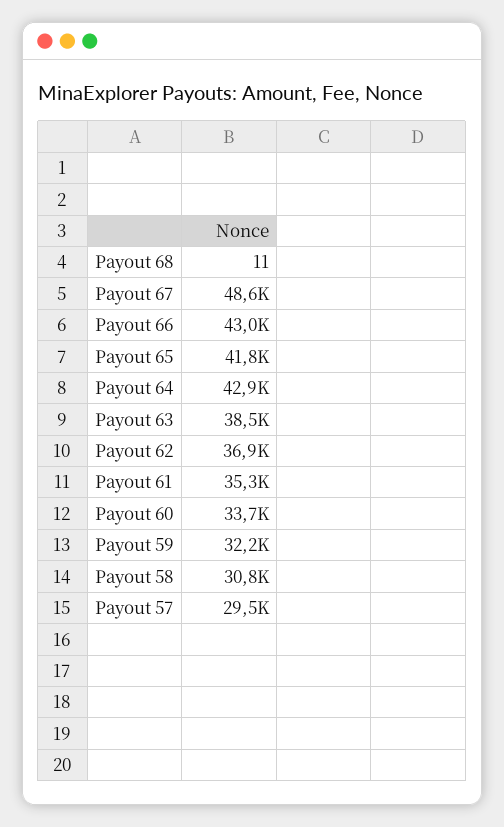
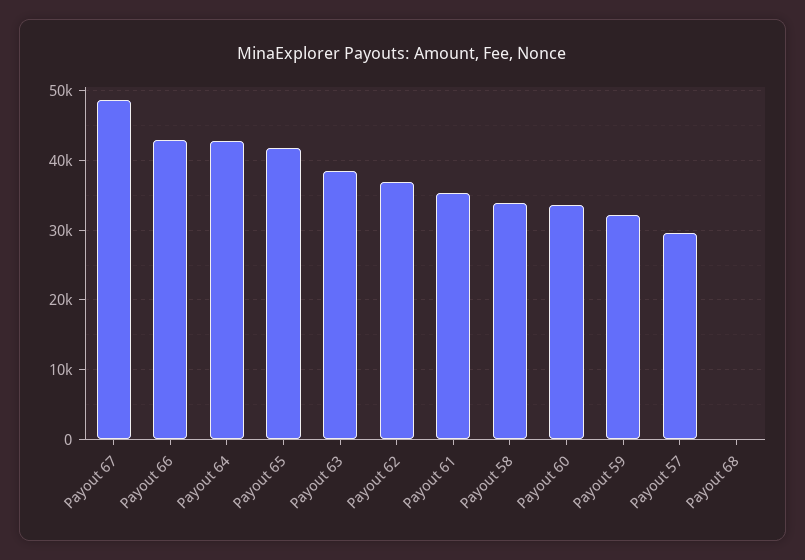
Payout 58: 30800 -> 34000

